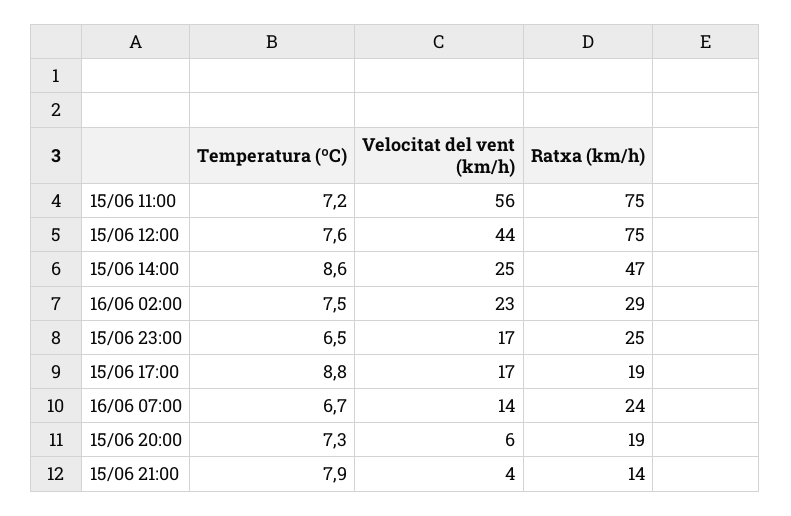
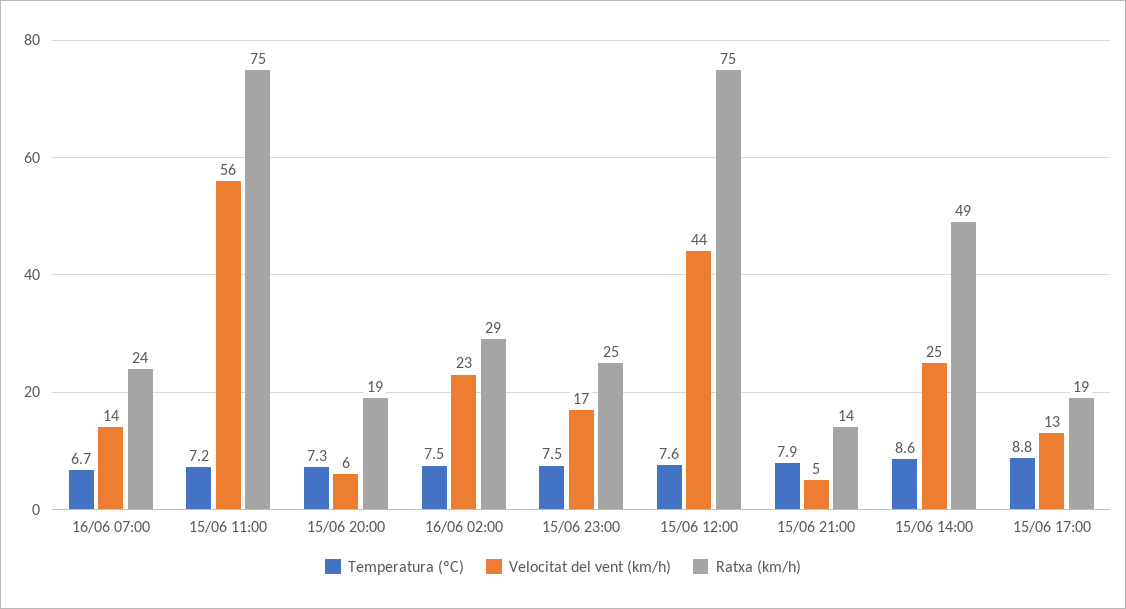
Ratxa (km/h), 15/06 14:00: 47 -> 49
Temperatura (ºC), 15/06 23:00: 6.5 -> 7.5
Velocitat del vent (km/h), 15/06 17:00: 17 -> 13
Velocitat del vent (km/h), 15/06 21:00: 4 -> 5

